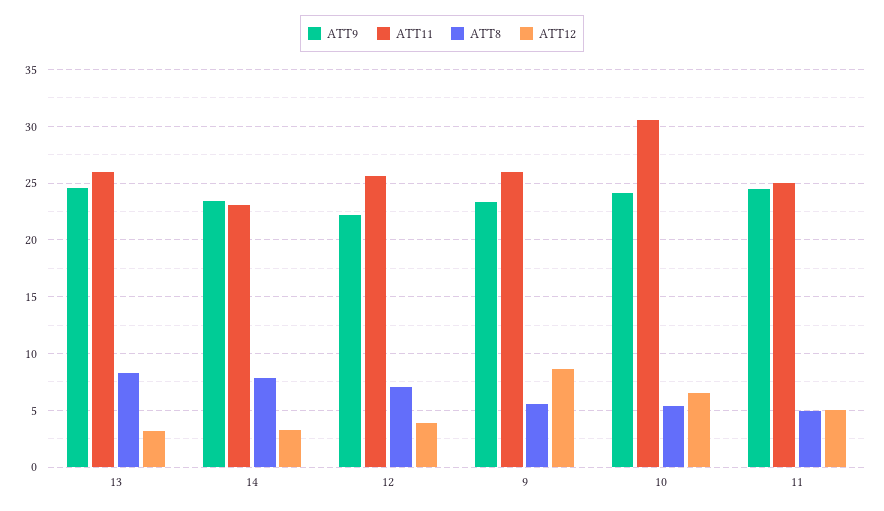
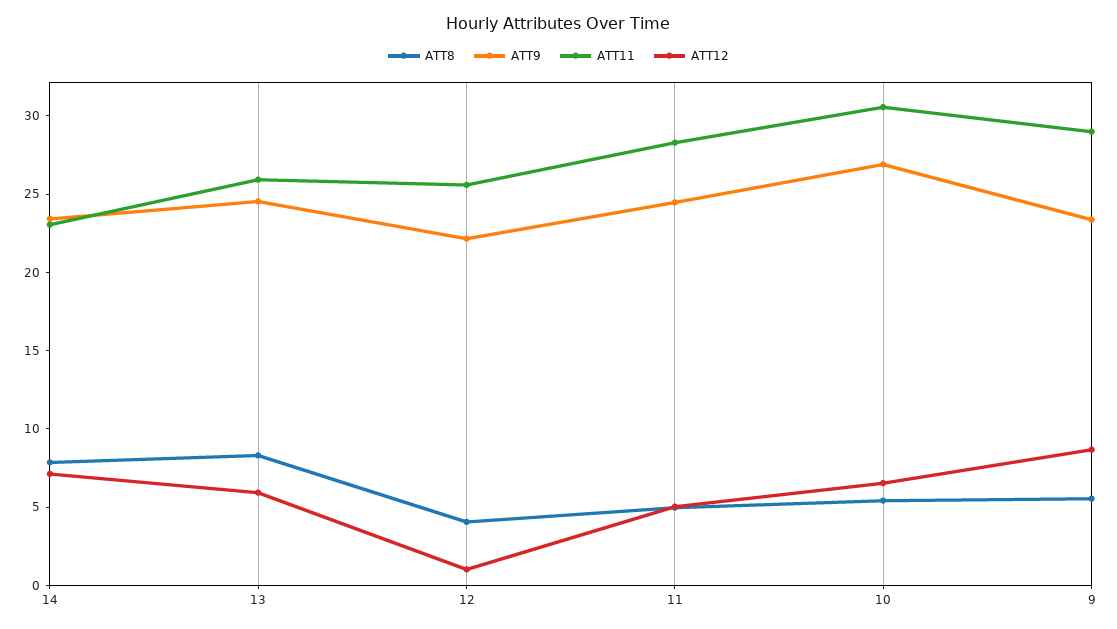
ATT12, 13: 3 -> 6
ATT12, 14: 3 -> 7
ATT8, 12: 7 -> 4
ATT12, 12: 4 -> 1
ATT11, 9: 26 -> 29
ATT9, 10: 24 -> 27
ATT11, 11: 25 -> 28

